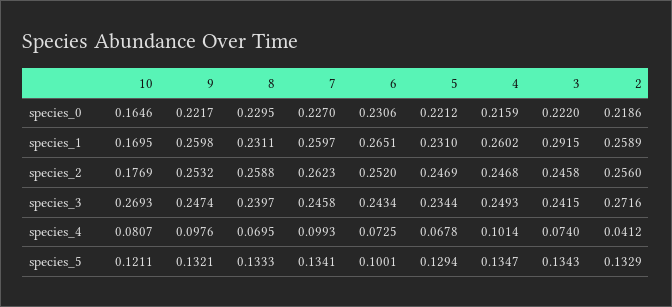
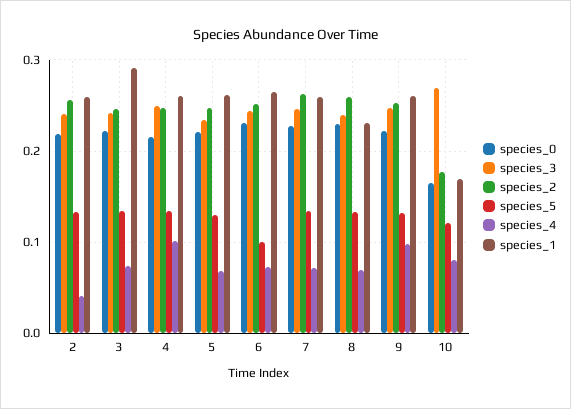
species_1, 5: 0.231 -> 0.26
species_3, 2: 0.2716 -> 0.24
species_4, 7: 0.0993 -> 0.07

